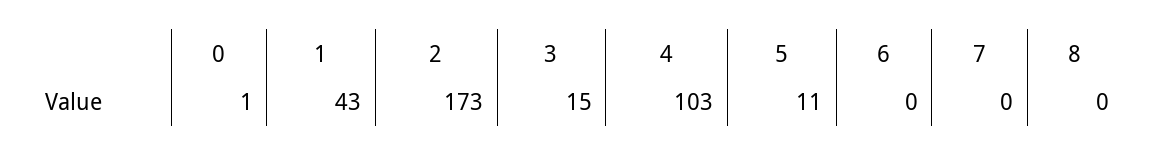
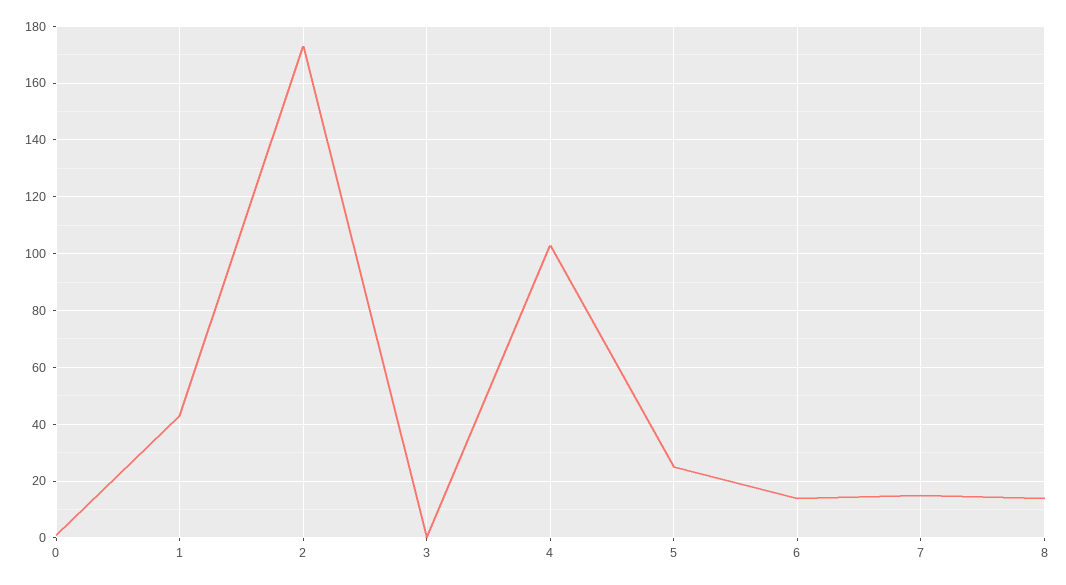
3: 15 -> 0
5: 11 -> 25
6: 0 -> 15
7: 0 -> 15
8: 0 -> 15

